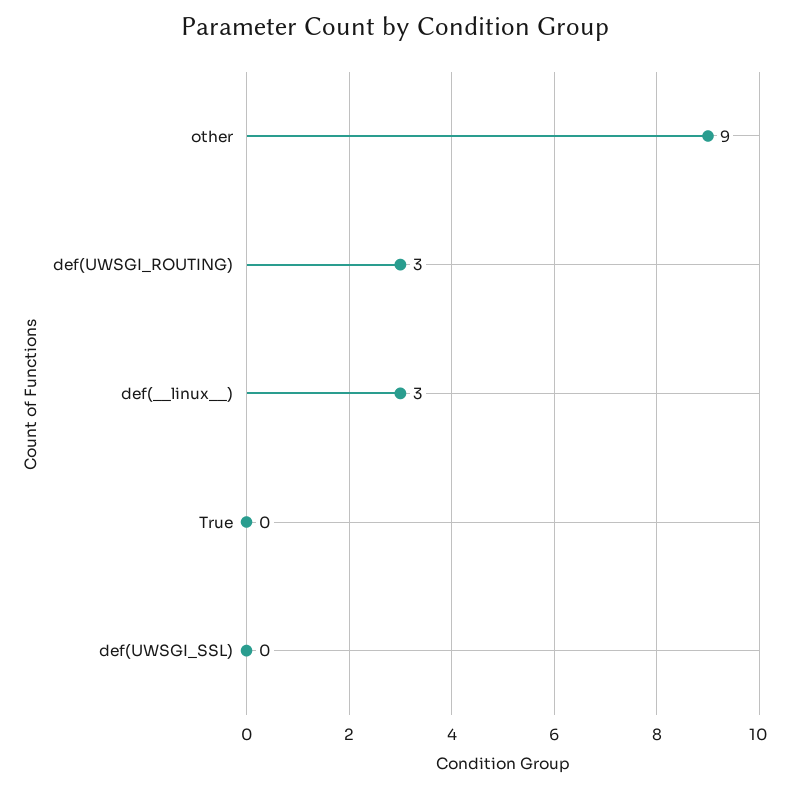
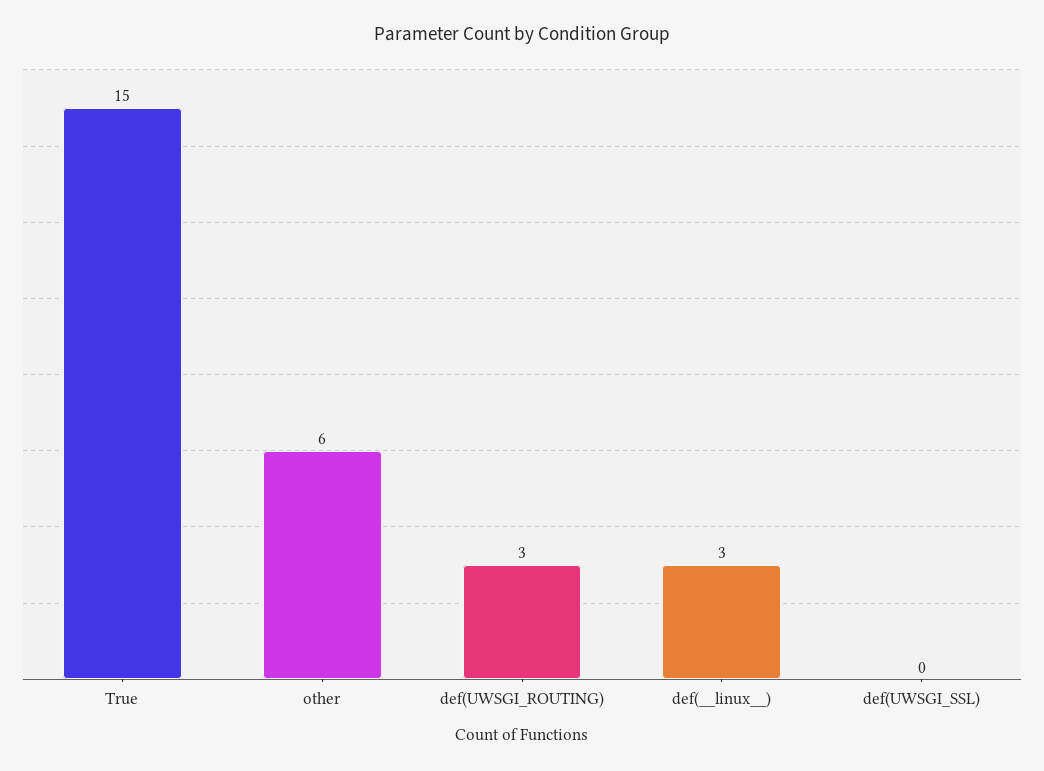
other: 9 -> 6
True: 0 -> 15

